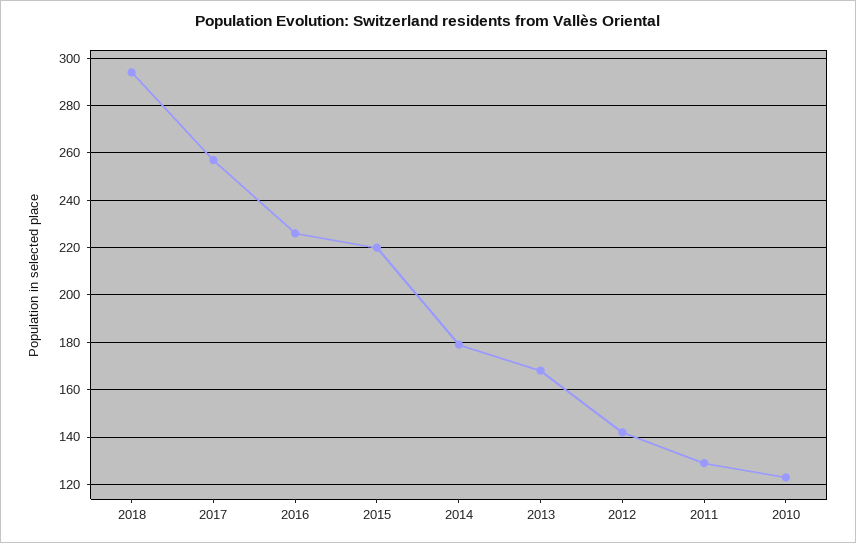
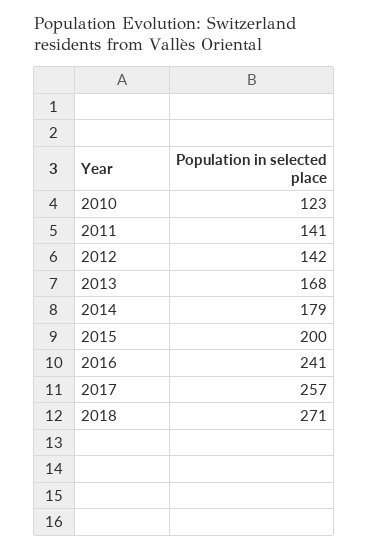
2018: 295 -> 271
2016: 225 -> 241
2015: 220 -> 200
2011: 130 -> 141

